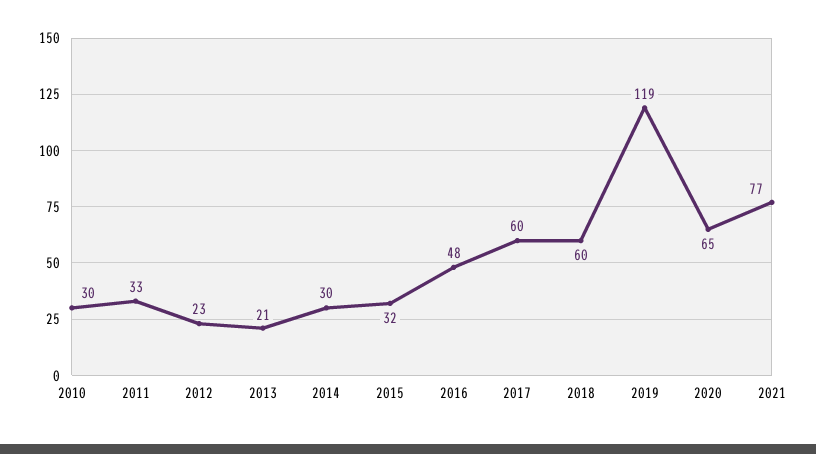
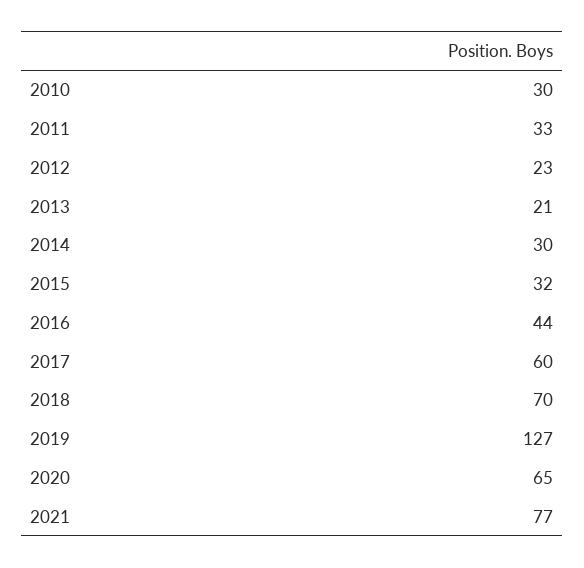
2016: 48 -> 44
2018: 60 -> 70
2019: 119 -> 127

